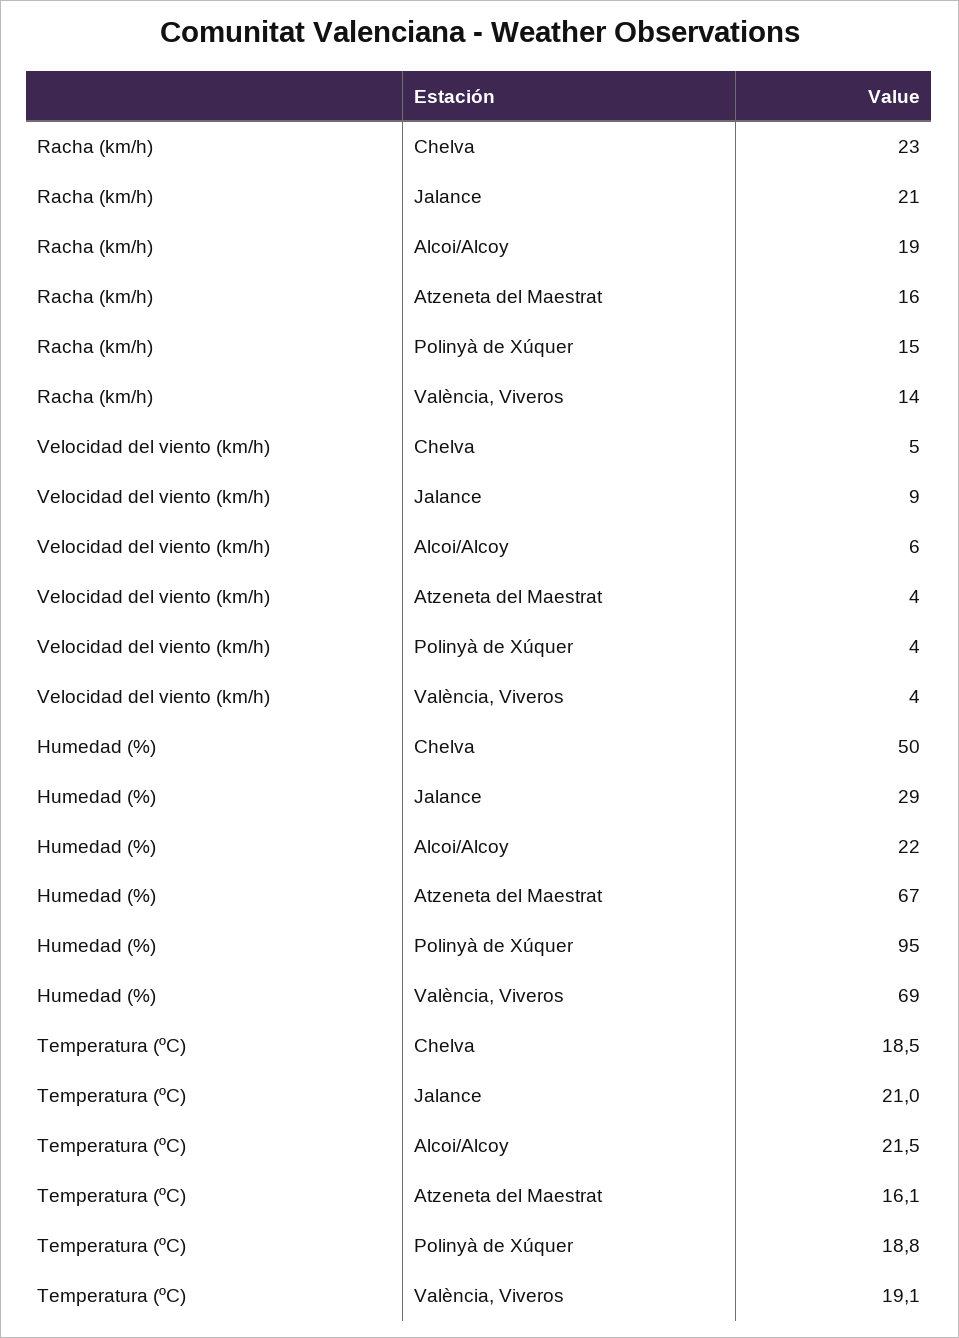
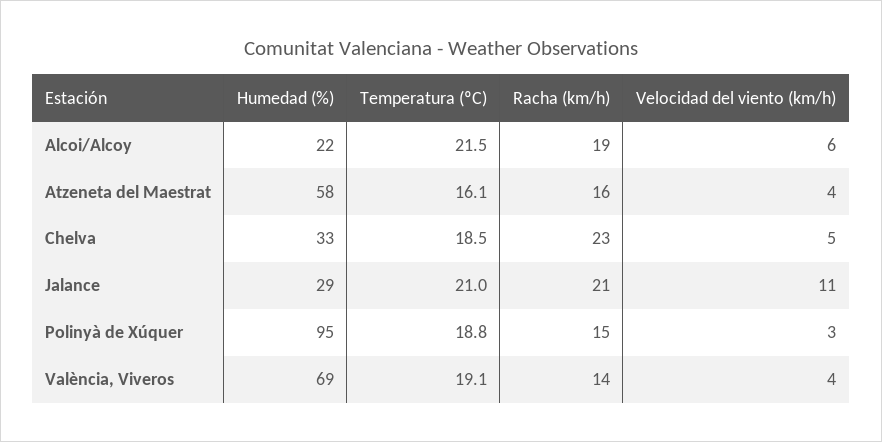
Velocidad del viento (km/h), Jalance: 9 -> 11
Velocidad del viento (km/h), Polinyà de Xúquer: 4 -> 3
Humedad (%), Chelva: 50 -> 33
Humedad (%), Atzeneta del Maestrat: 67 -> 58

